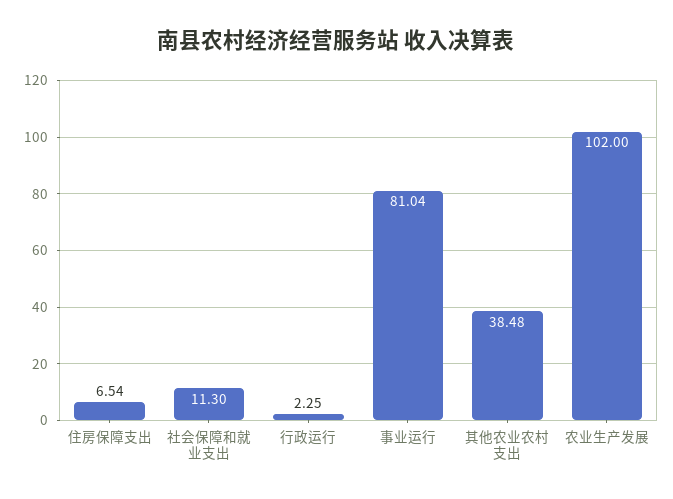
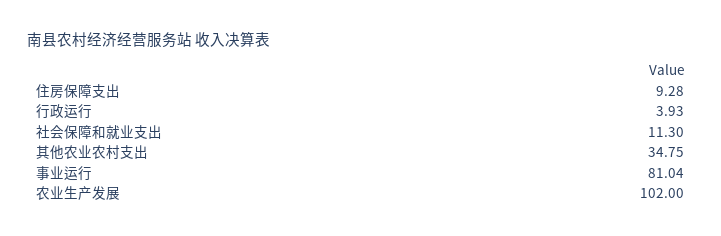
住房保障支出: 6.54 -> 9.28
行政运行: 2.25 -> 3.93
其他农业农村支出: 38.48 -> 34.75

